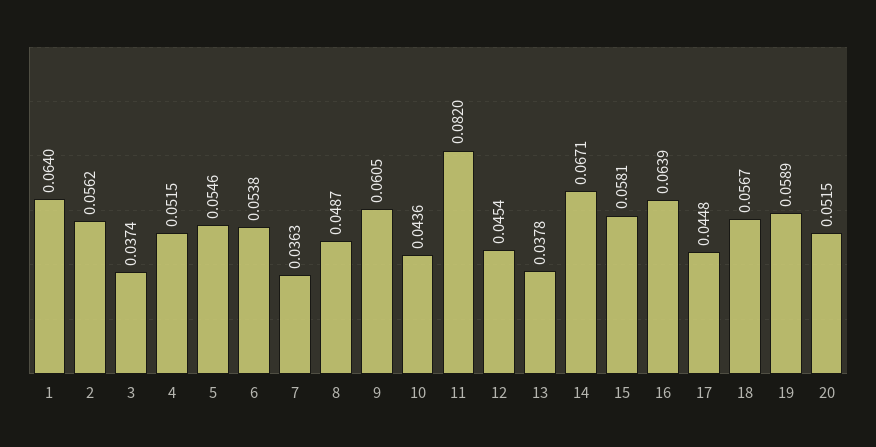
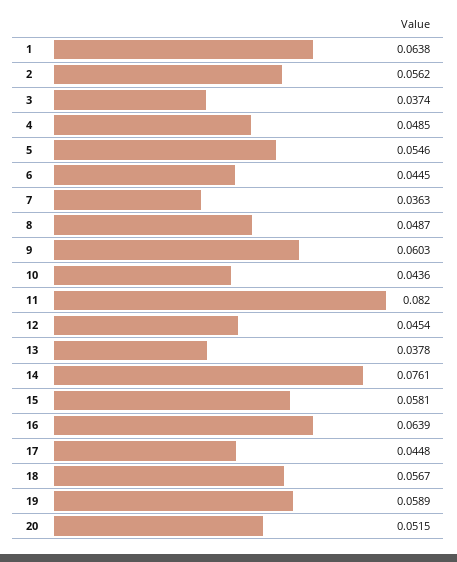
1: 0.064 -> 0.0638
4: 0.0515 -> 0.0485
6: 0.0538 -> 0.0445
9: 0.0605 -> 0.0603
14: 0.0671 -> 0.0761

